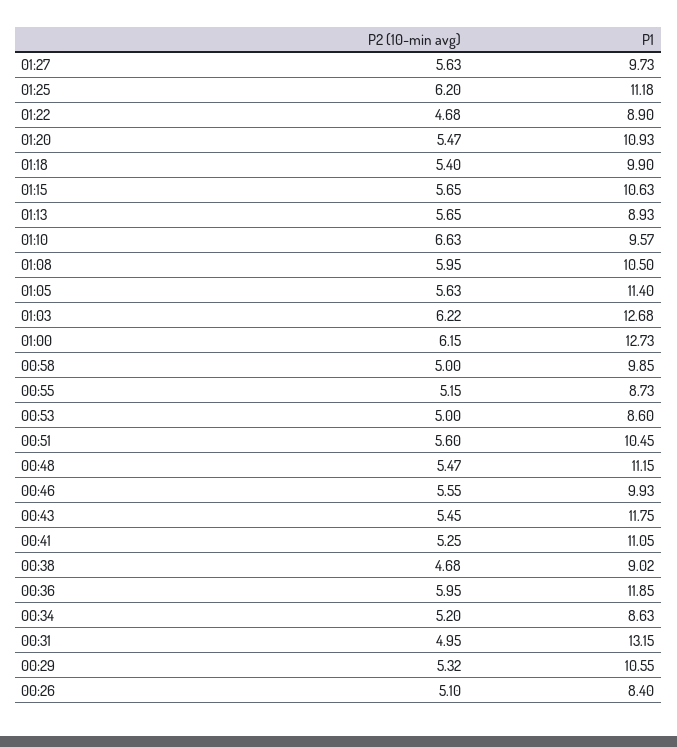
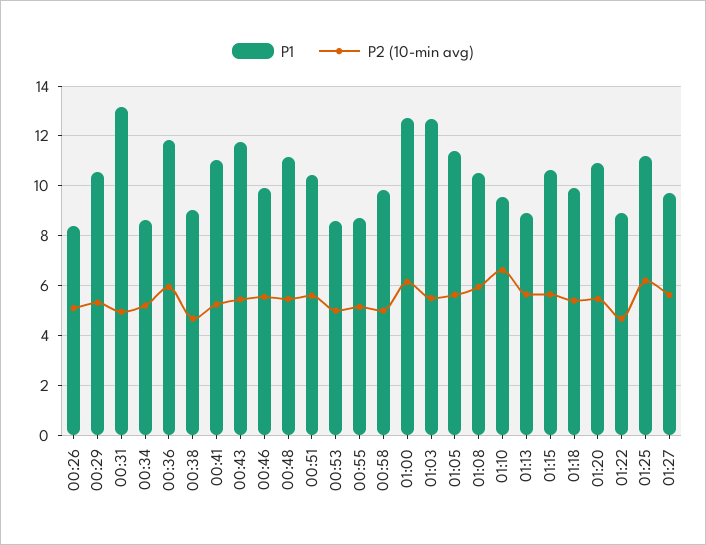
P2 (10-min avg), 01:03: 6.22 -> 5.5

